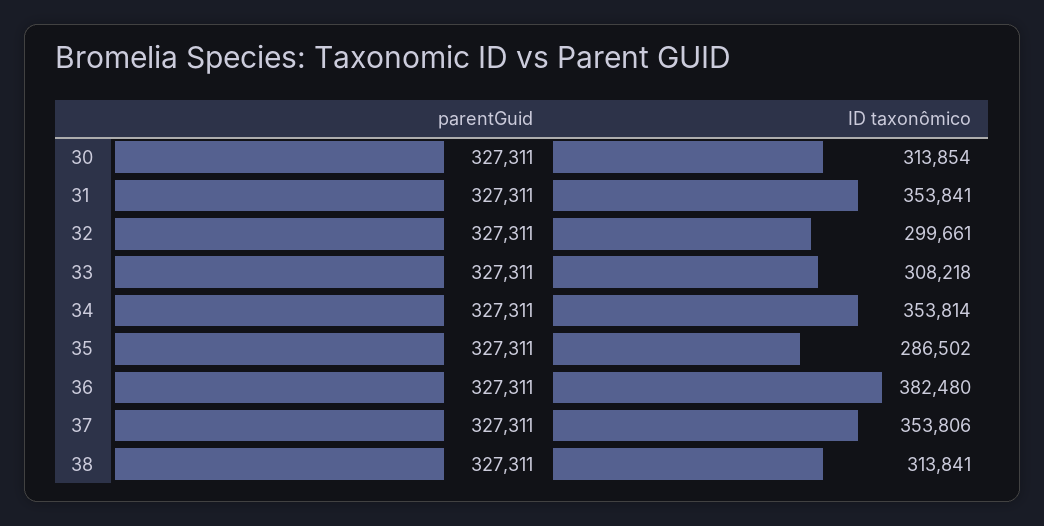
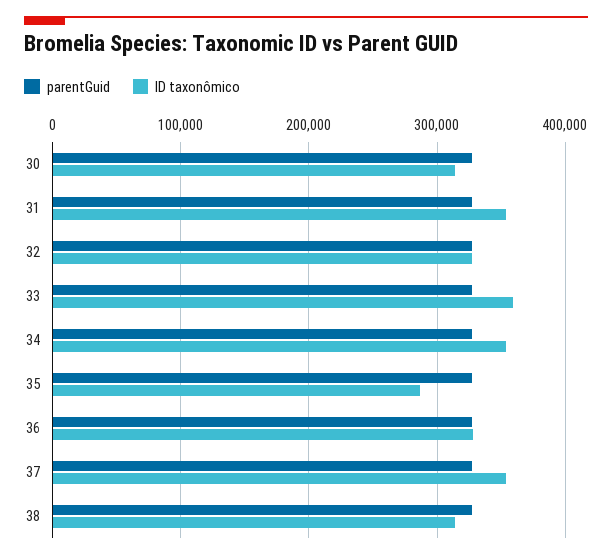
ID taxonômico, 32: 299661 -> 330000
ID taxonômico, 33: 308218 -> 360000
ID taxonômico, 36: 382480 -> 330000

